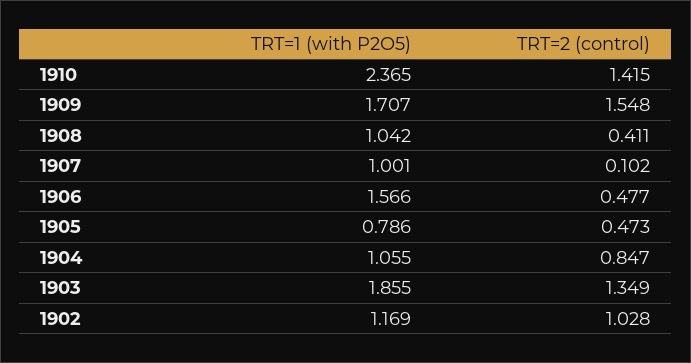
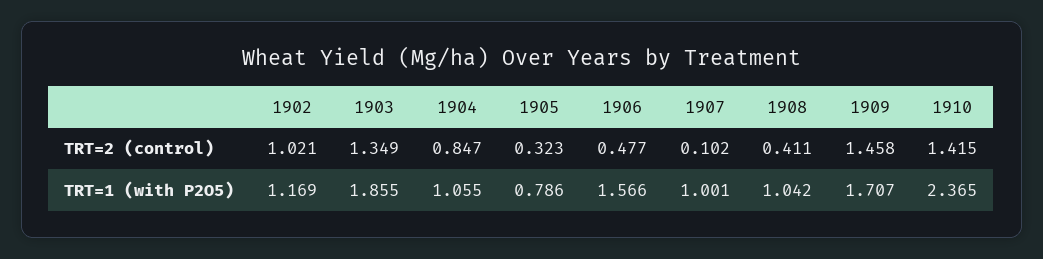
TRT=2 (control), 1909: 1.548 -> 1.458
TRT=2 (control), 1905: 0.473 -> 0.323
TRT=2 (control), 1902: 1.028 -> 1.021

